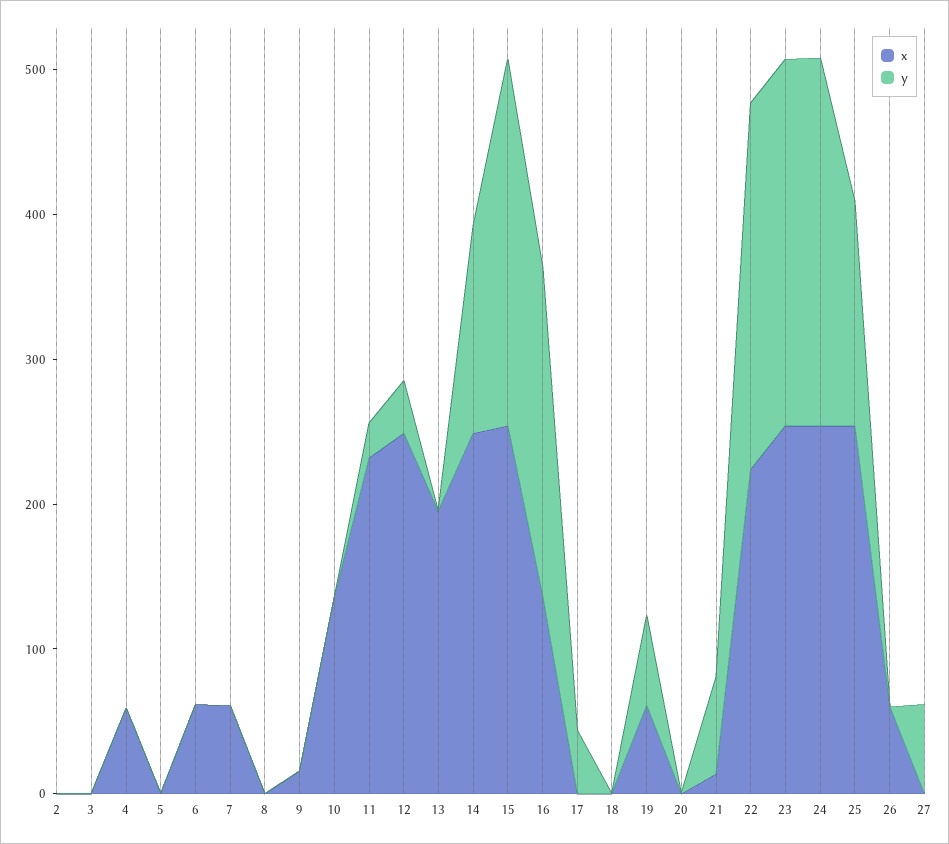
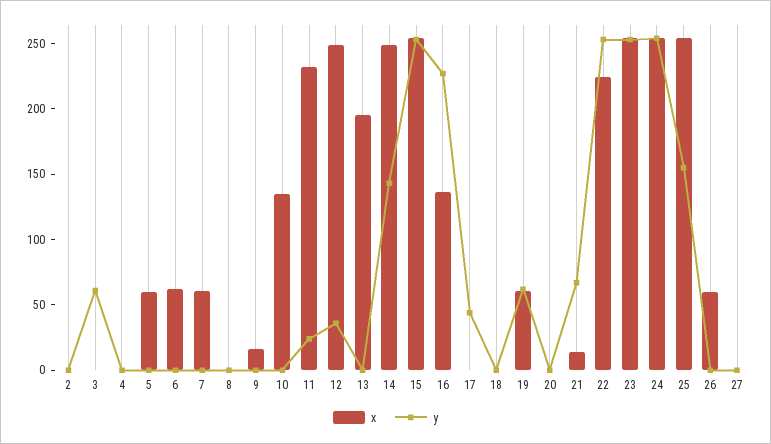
y, 3: 0 -> 60
x, 4: 60 -> 0
x, 5: 0 -> 60
y, 27: 60 -> 0

